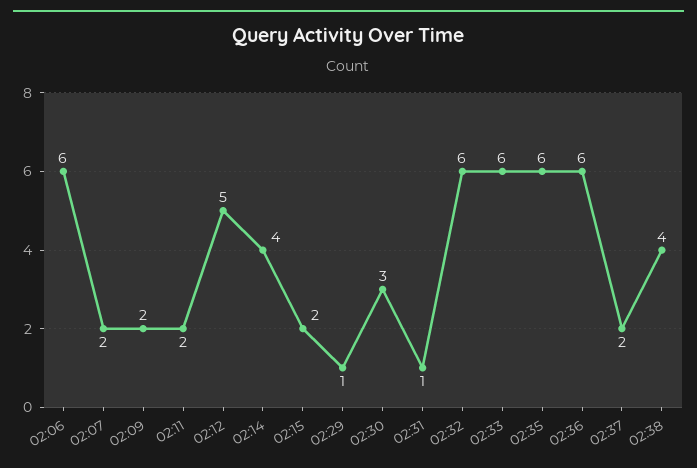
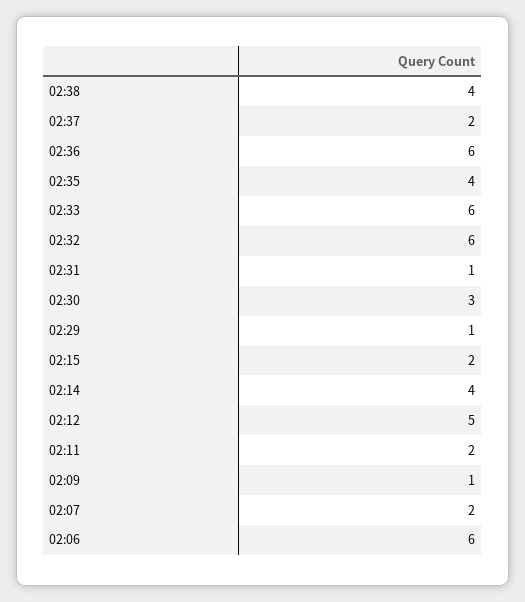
02:09: 2 -> 1
02:35: 6 -> 4

